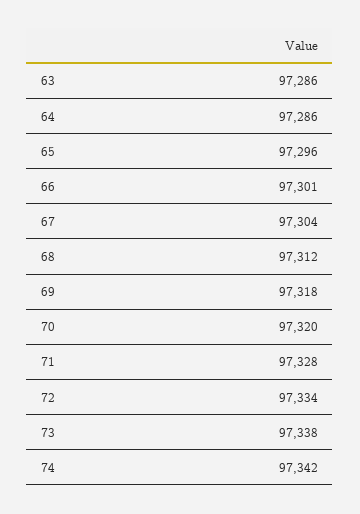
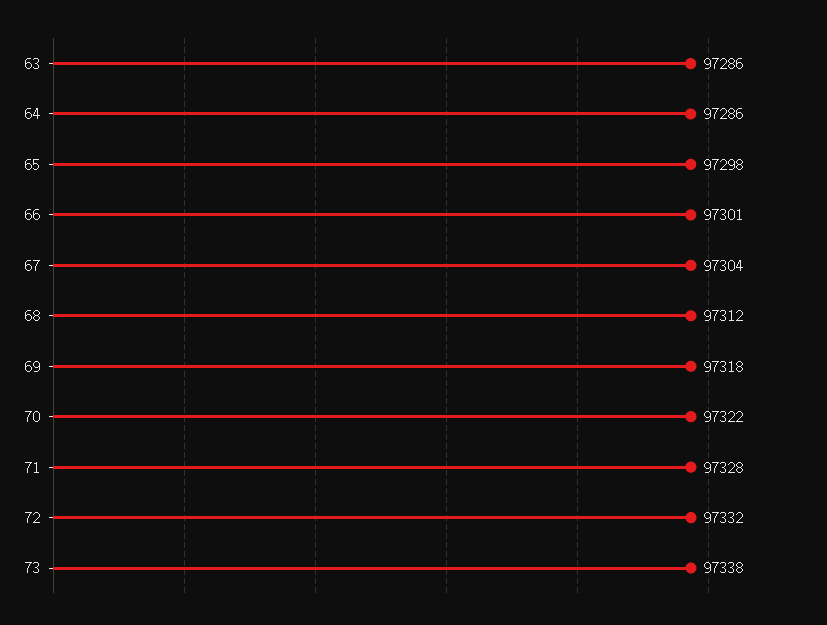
65: 97296 -> 97298
70: 97320 -> 97322
72: 97334 -> 97332
74: 97342 -> none

